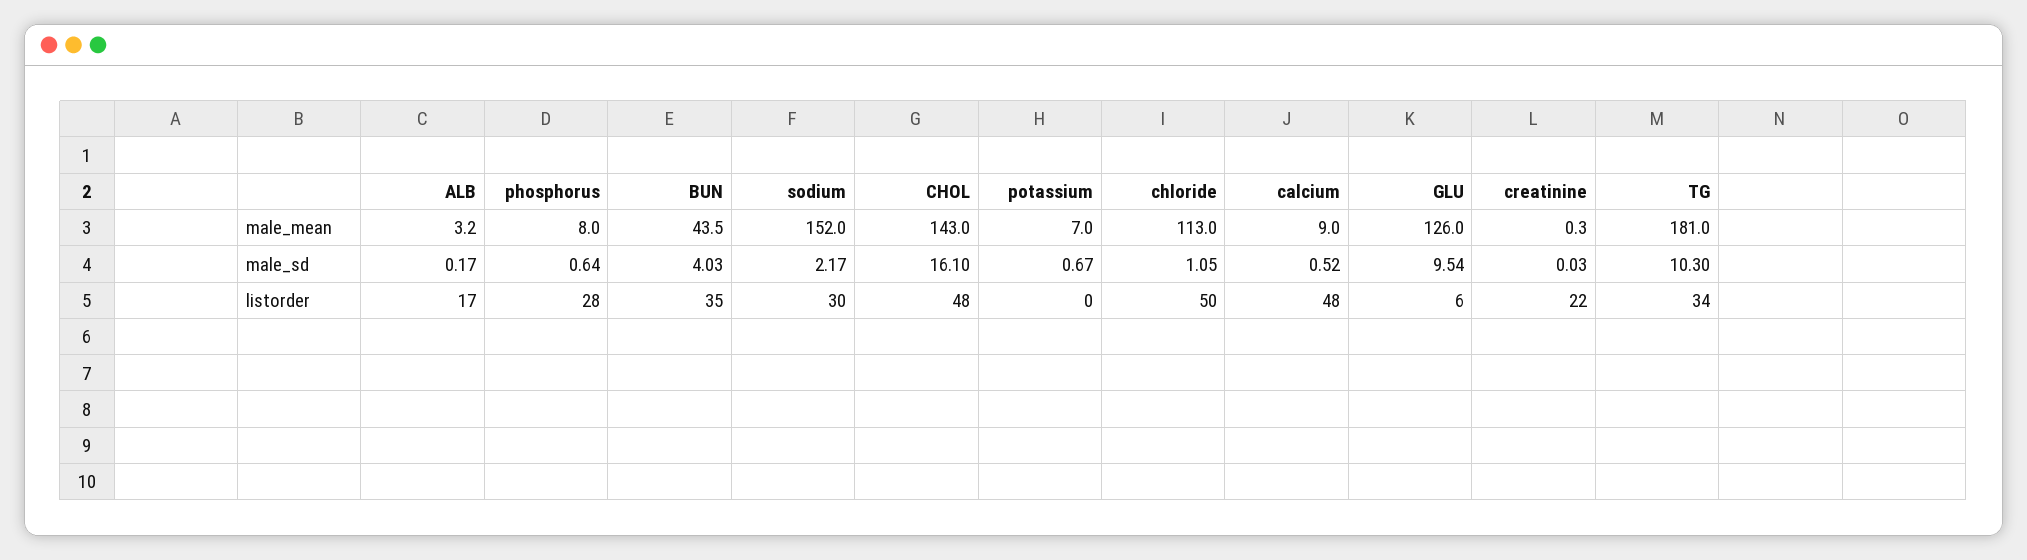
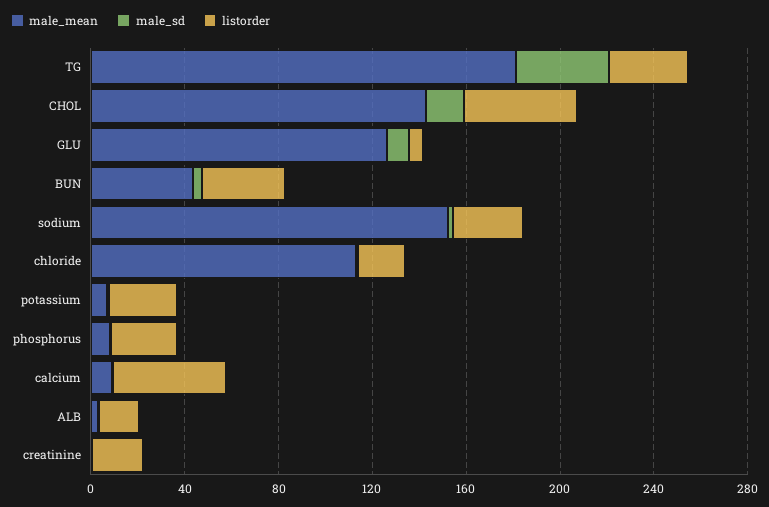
male_sd, TG: 10.3 -> 40
listorder, potassium: 0 -> 30
listorder, chloride: 50 -> 20

